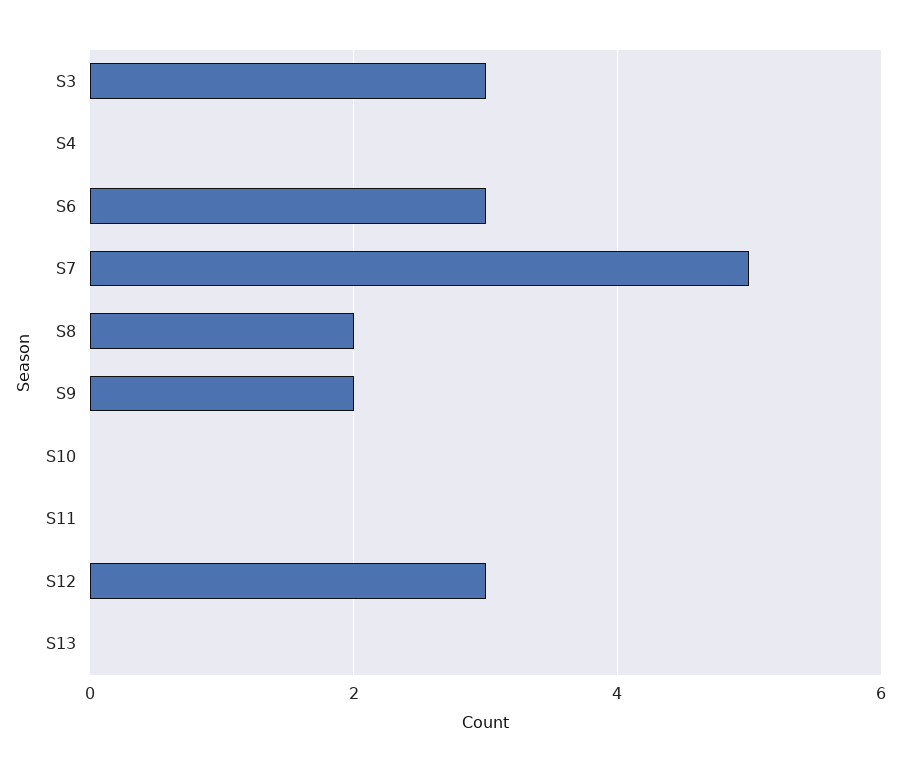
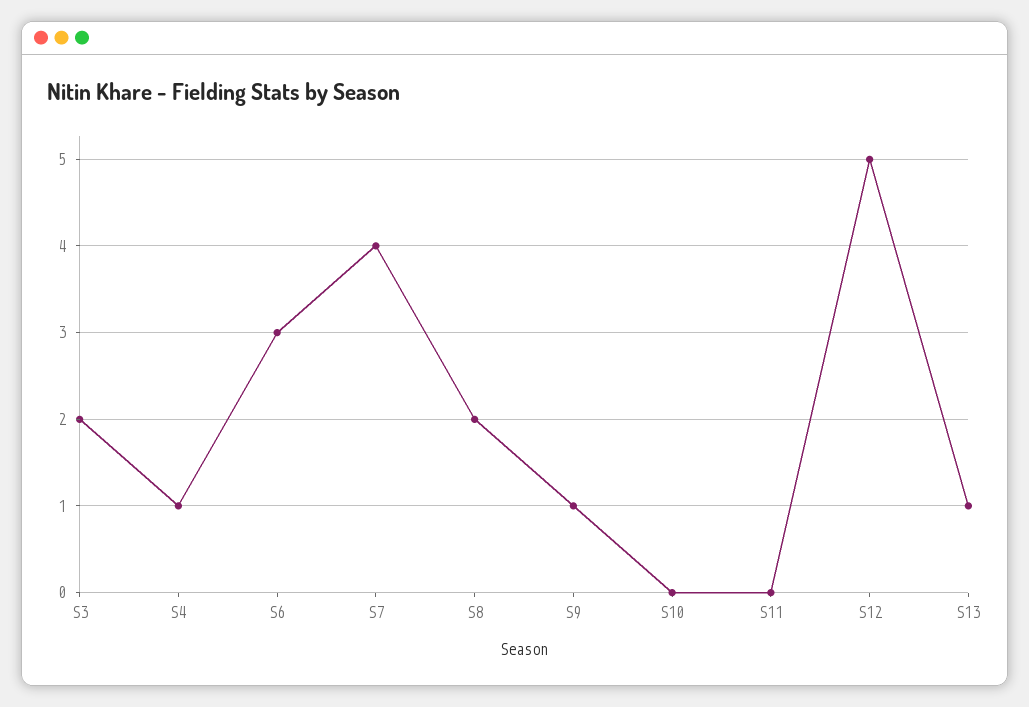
S3: 3 -> 2
S4: 0 -> 1
S7: 5 -> 4
S9: 2 -> 1
S12: 3 -> 5
S13: 0 -> 1

